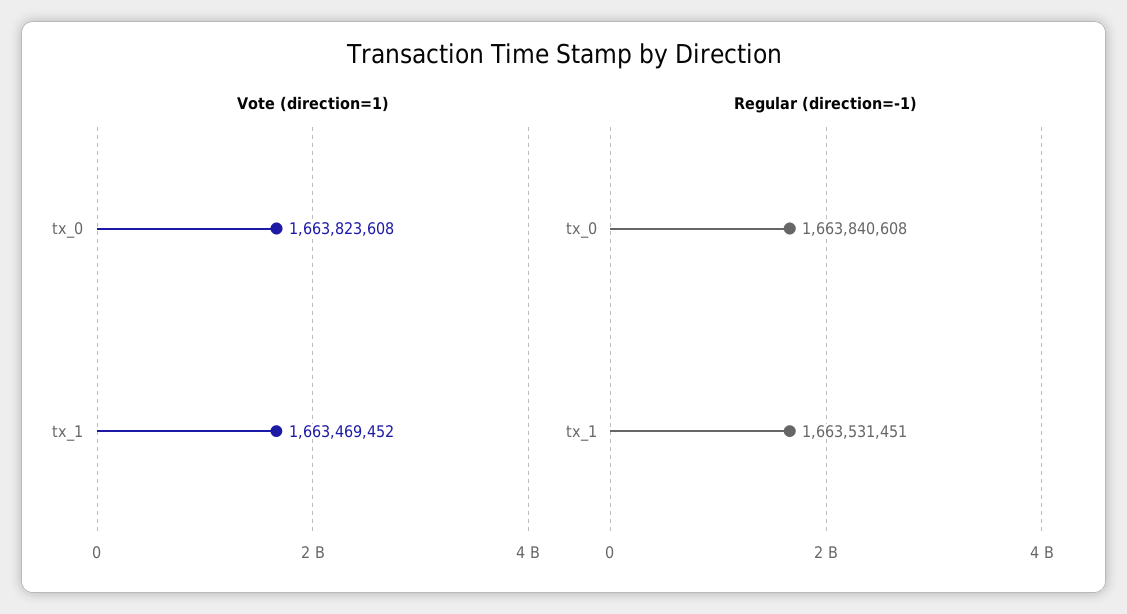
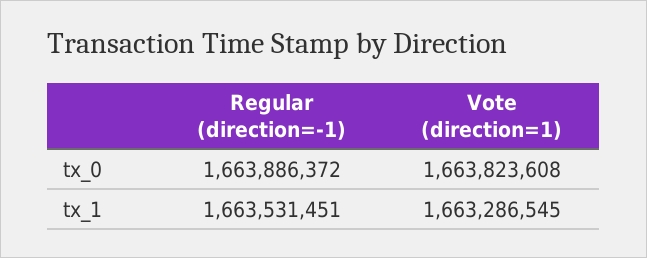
Vote (direction=1), tx_1: 1663469452 -> 1663286545
Regular (direction=-1), tx_0: 1663840608 -> 1663886372

